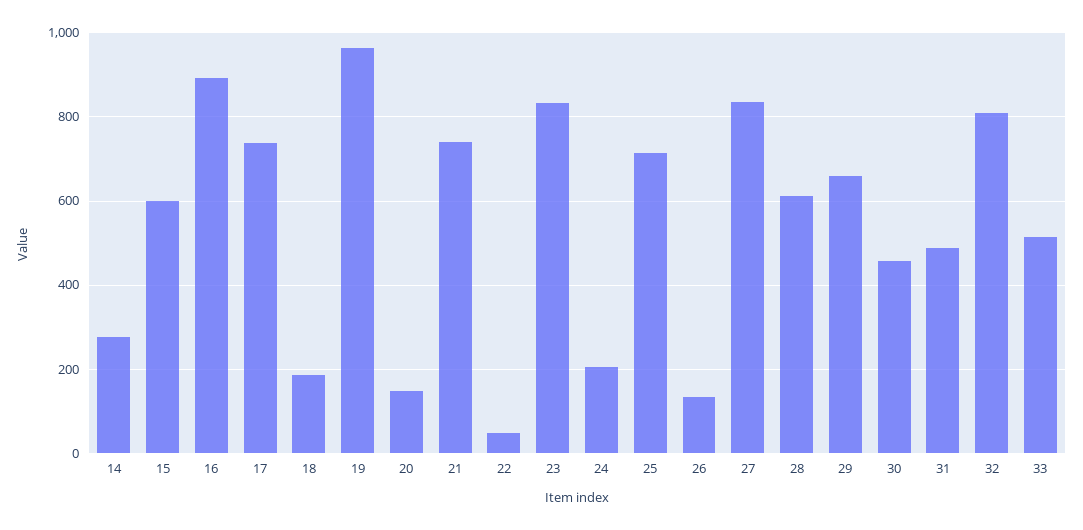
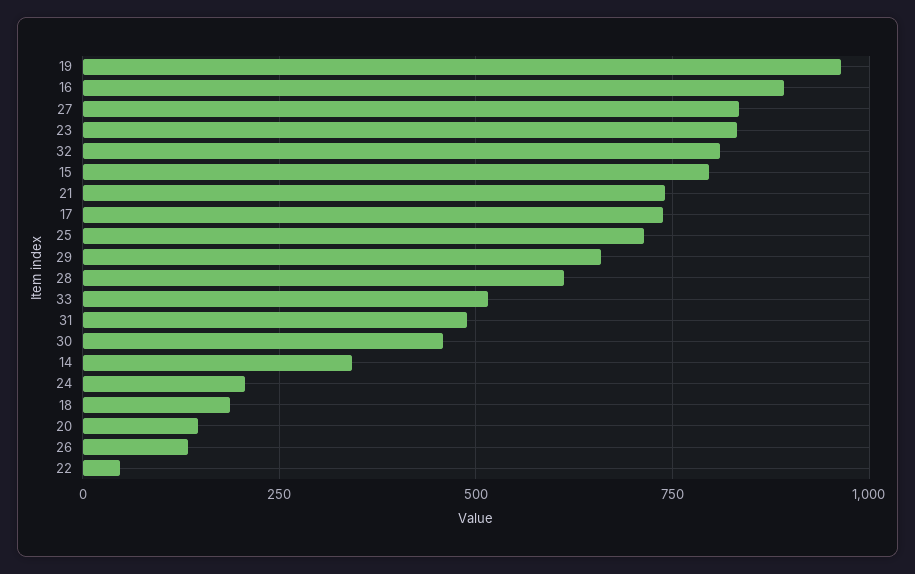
14: 280 -> 350
15: 600 -> 800

